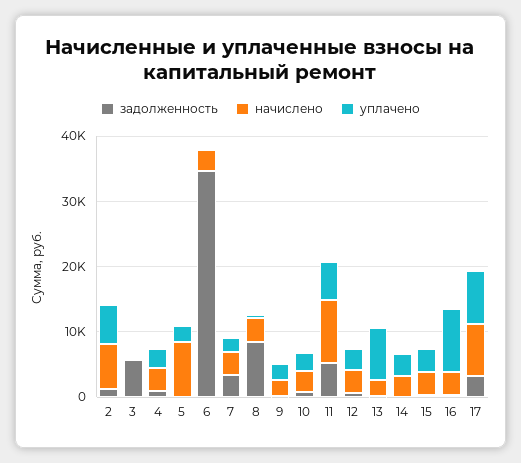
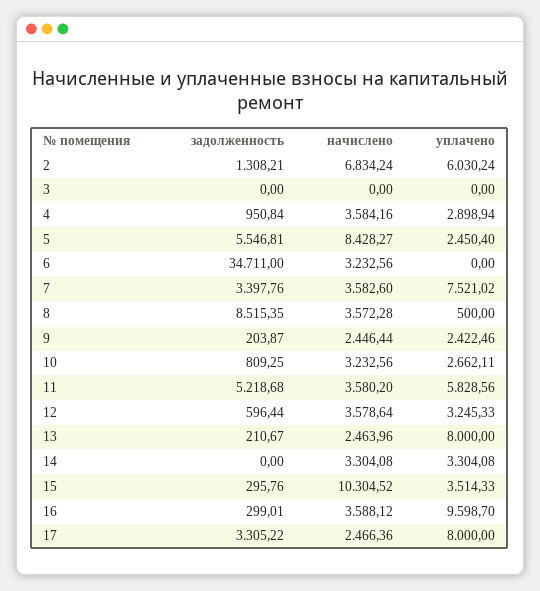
задолженность, 3: 6000 -> 0
задолженность, 5: 0 -> 5546.81
уплачено, 7: 2000 -> 7521.02
начислено, 11: 10000 -> 3580.2
начислено, 15: 4000 -> 10304.52
начислено, 17: 8000 -> 2466.36

